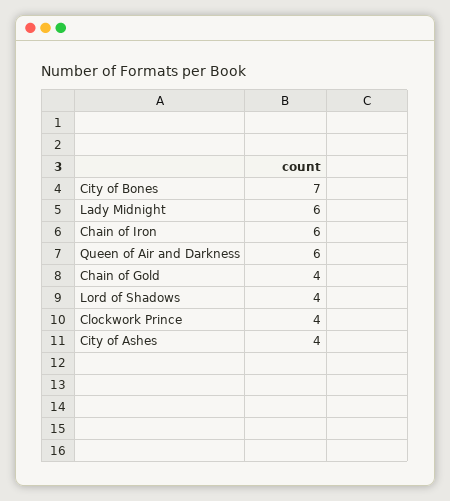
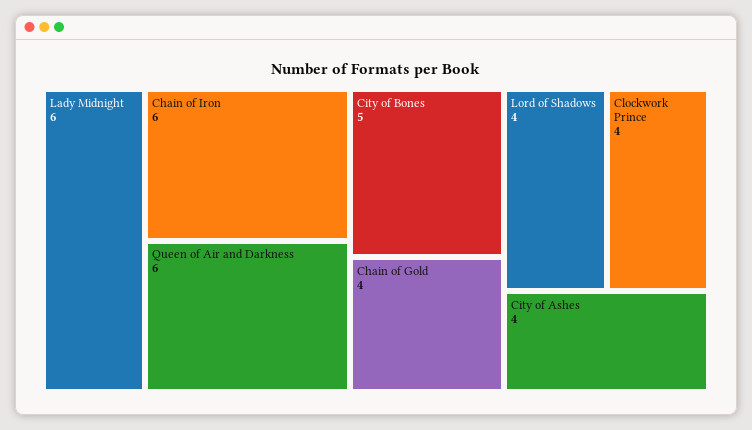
City of Bones: 7 -> 5

